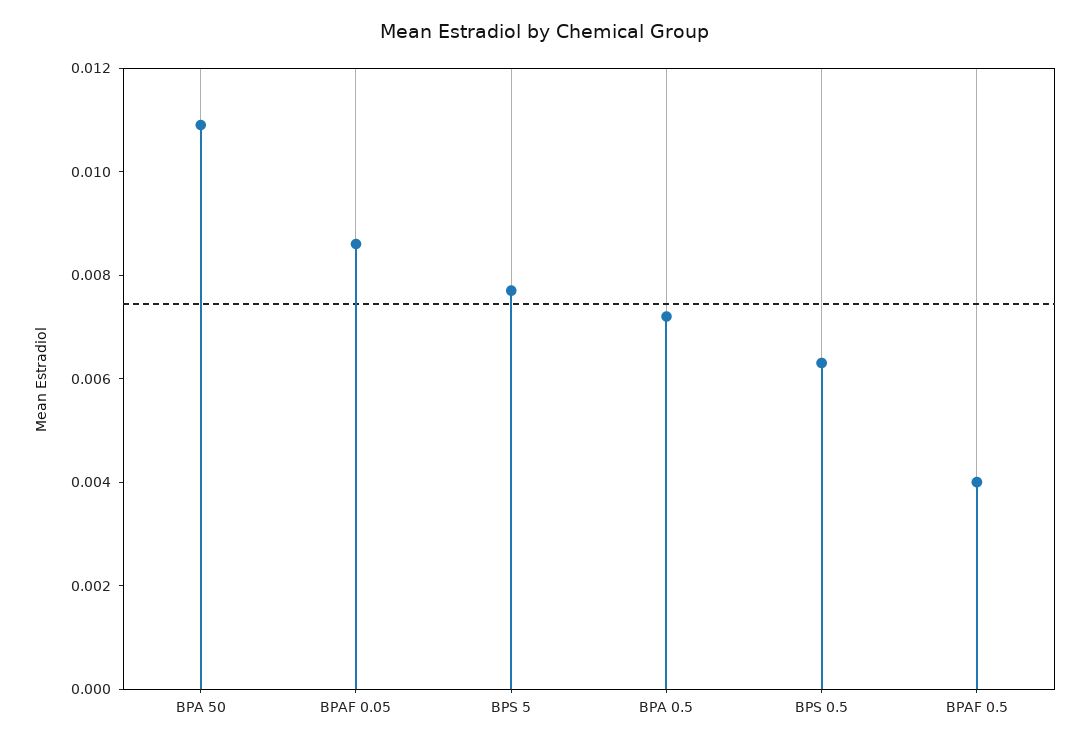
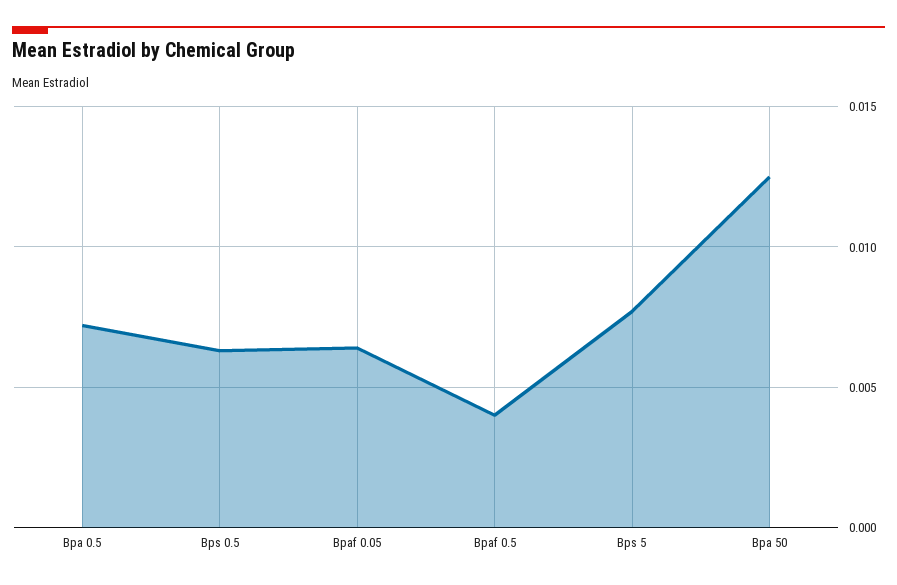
BPA 50: 0.011 -> 0.0125
BPAF 0.05: 0.0085 -> 0.0065

